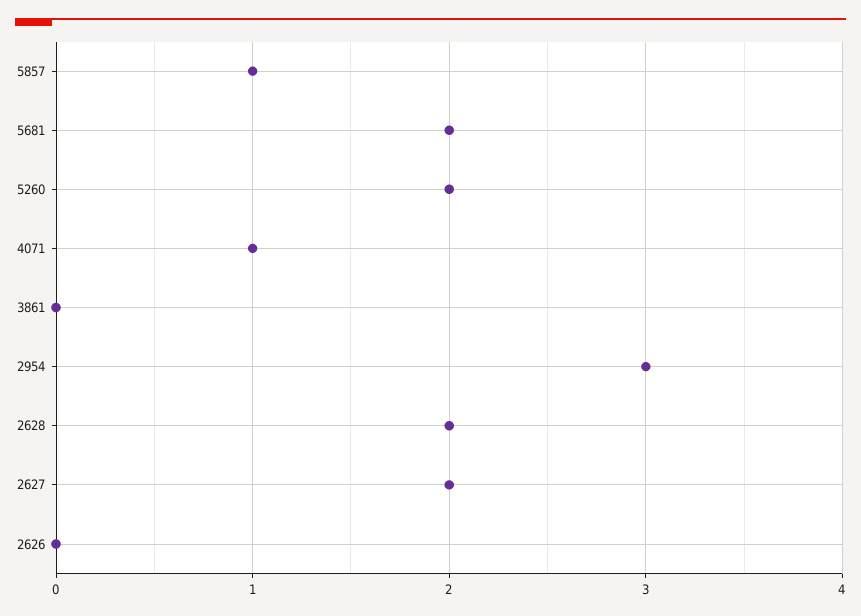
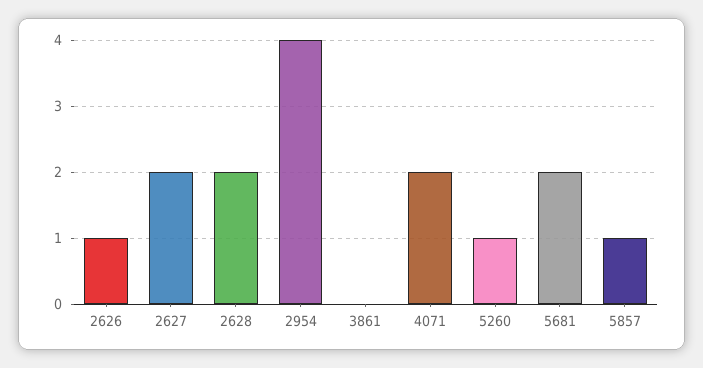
5260: 2 -> 1
4071: 1 -> 2
2954: 3 -> 4
2626: 0 -> 1

